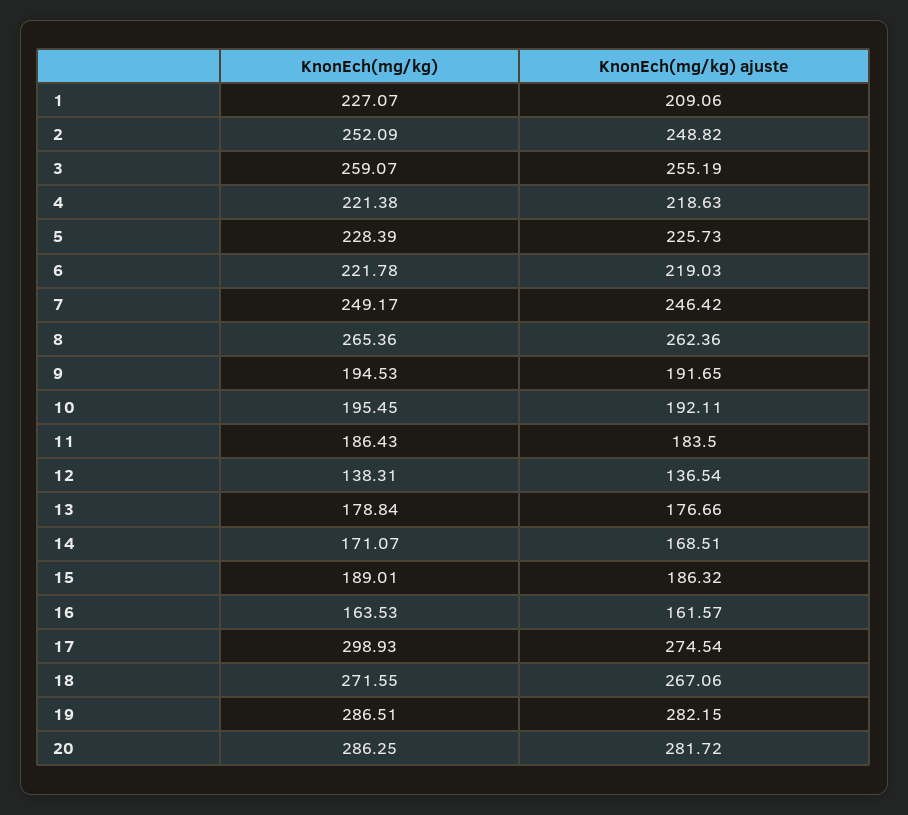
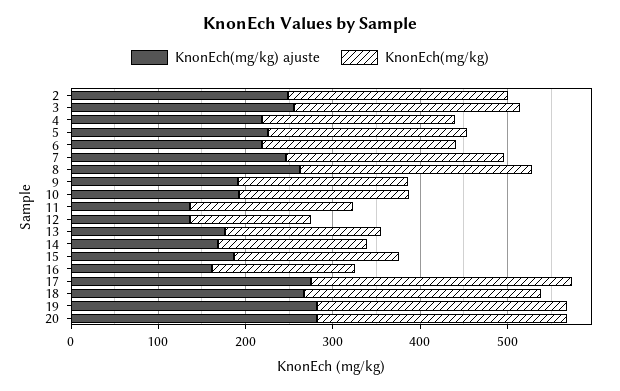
KnonEch(mg/kg), 1: 227.07 -> none
KnonEch(mg/kg) ajuste, 1: 209.06 -> none
KnonEch(mg/kg) ajuste, 11: 183.5 -> 140

